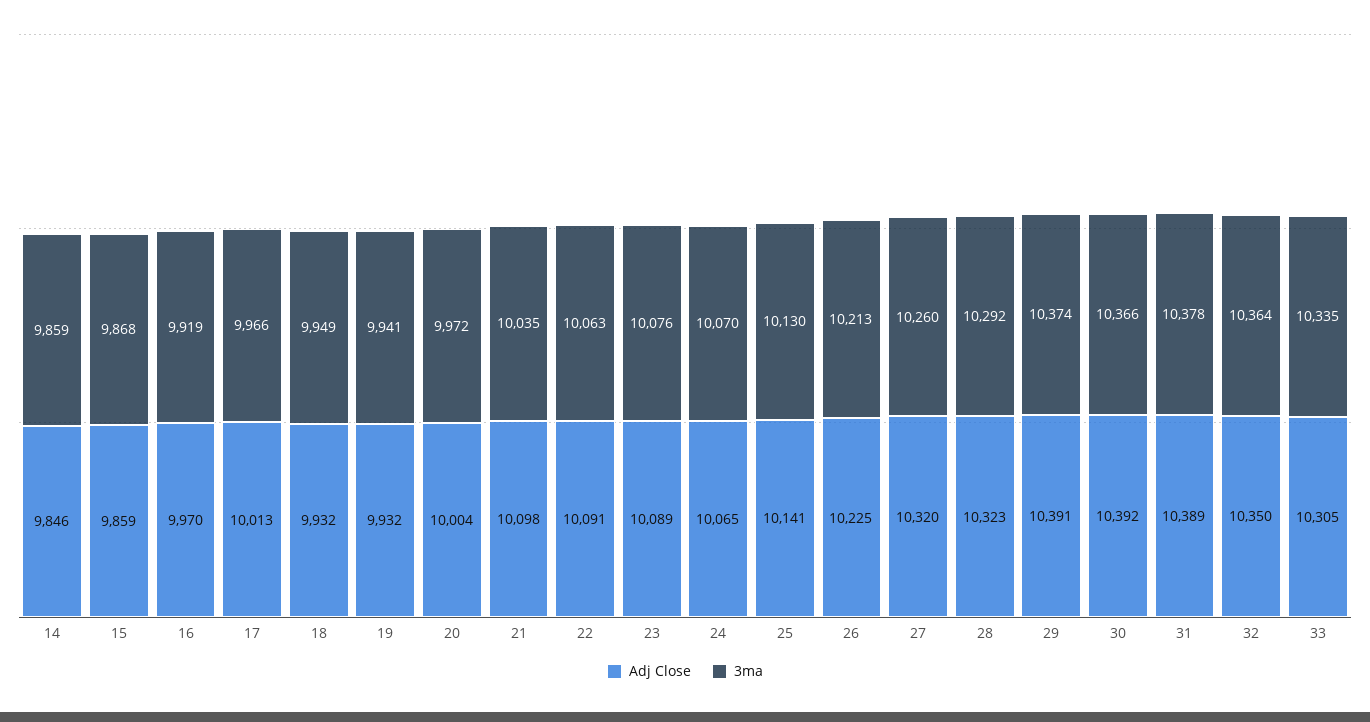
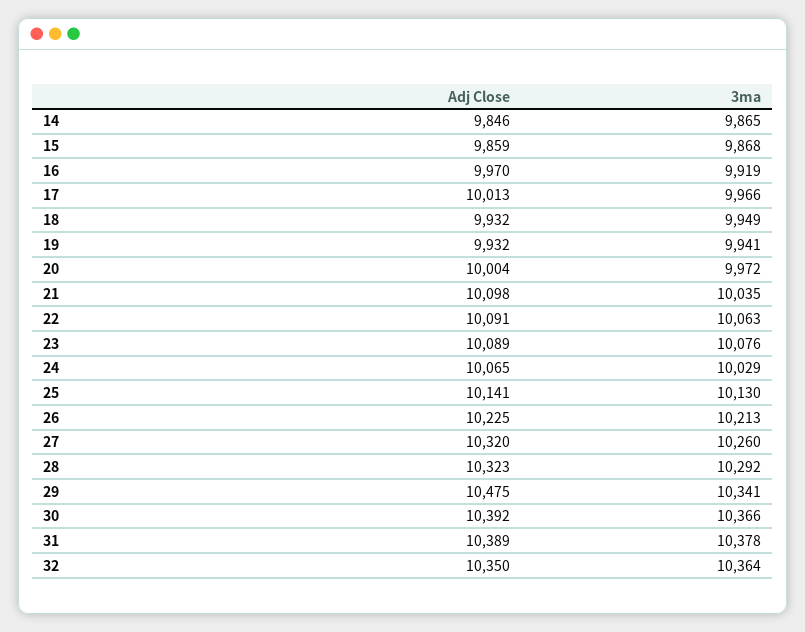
3ma, 14: 9859 -> 9865
3ma, 24: 10070 -> 10029
Adj Close, 29: 10391 -> 10475
3ma, 29: 10374 -> 10341
Adj Close, 33: 10305 -> none
3ma, 33: 10335 -> none

